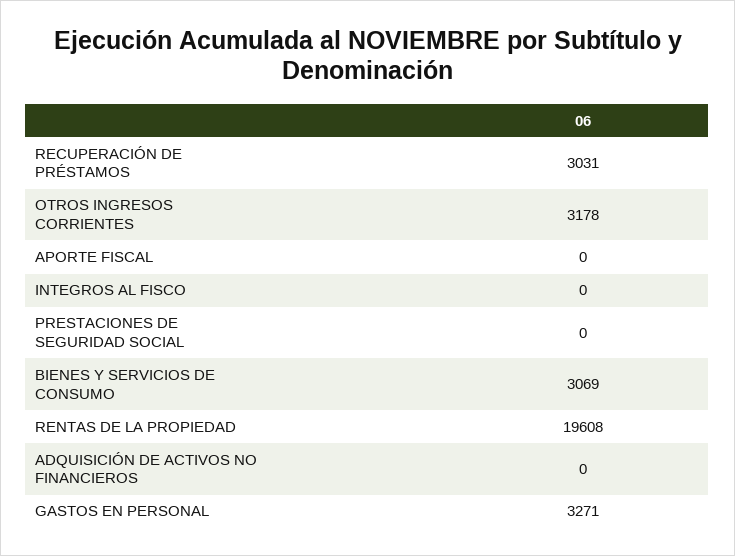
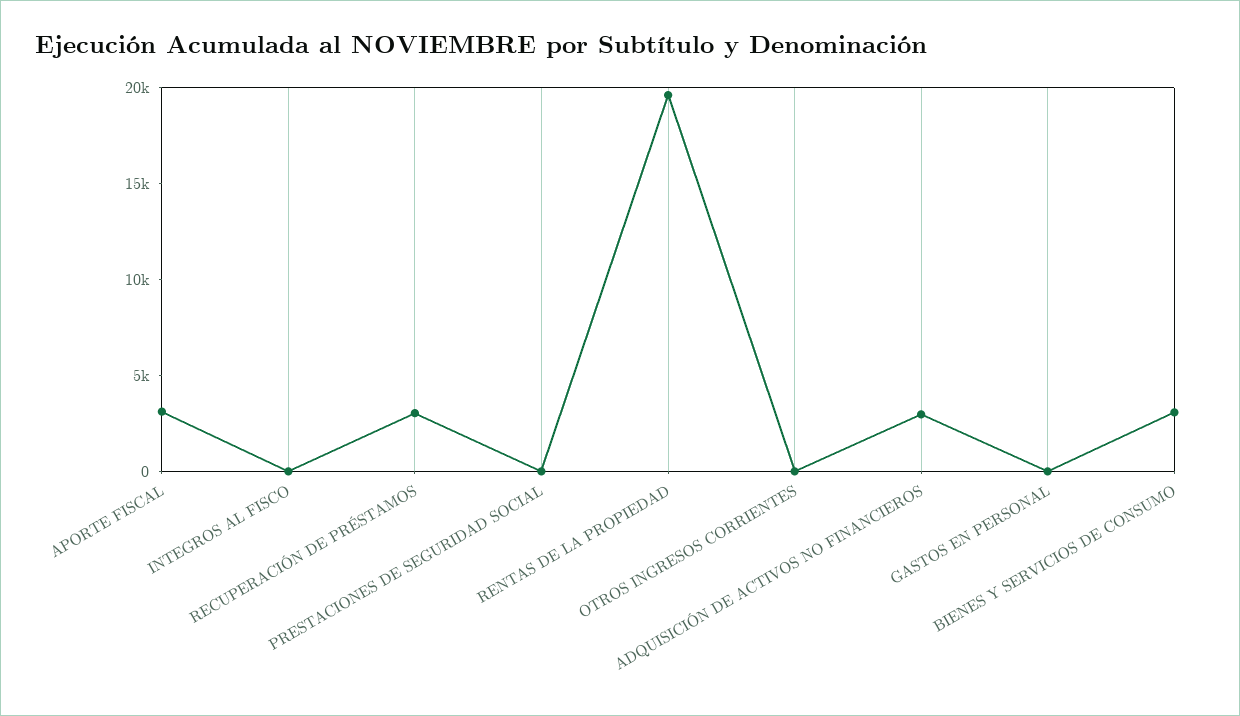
OTROS INGRESOS CORRIENTES: 3178 -> 0
APORTE FISCAL: 0 -> 3000
ADQUISICIÓN DE ACTIVOS NO FINANCIEROS: 0 -> 3000
GASTOS EN PERSONAL: 3271 -> 0

